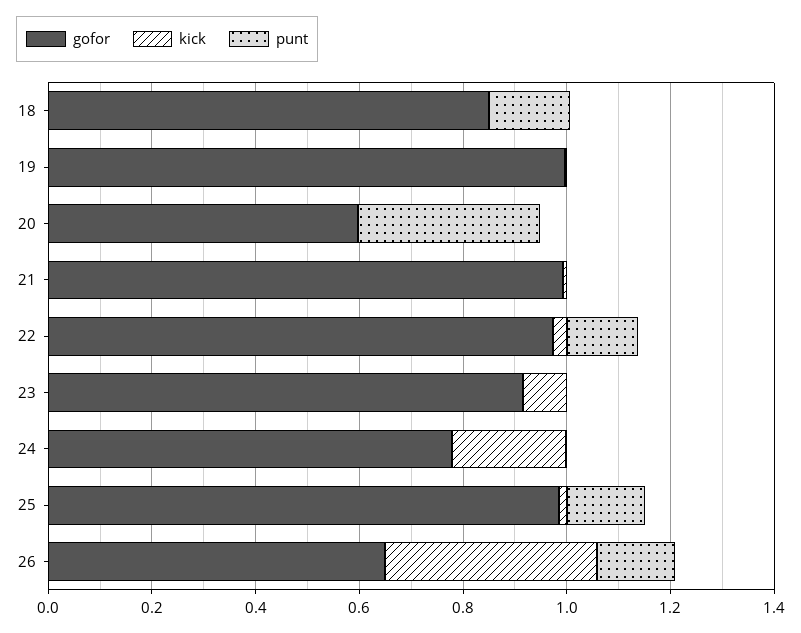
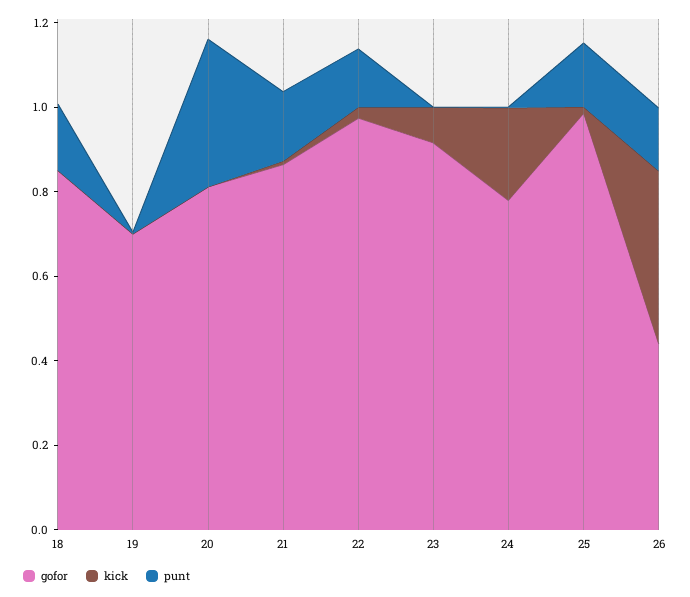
gofor, 19: 1 -> 0.7
gofor, 20: 0.6 -> 0.8
gofor, 21: 1 -> 0.85
punt, 21: 0 -> 0.15
gofor, 26: 0.65 -> 0.45

